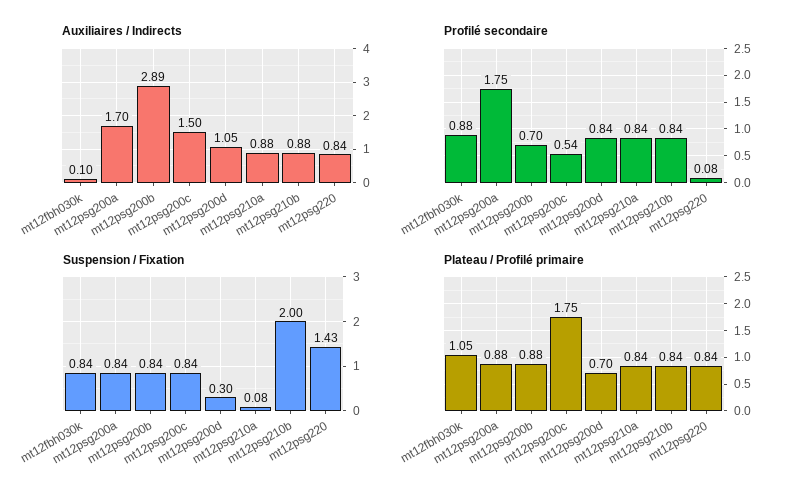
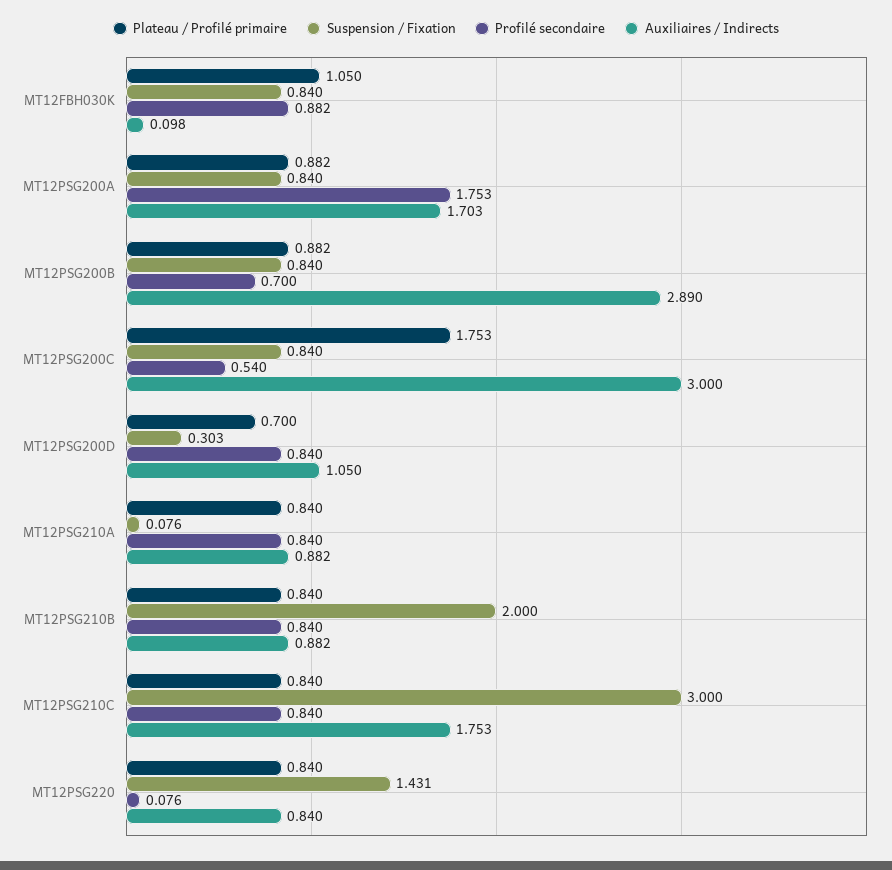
Auxiliaires / Indirects, mt12psg200c: 1.5 -> 3
Plateau / Profilé primaire, MT12PSG210C: none -> 0.84
Suspension / Fixation, MT12PSG210C: none -> 3
Profilé secondaire, MT12PSG210C: none -> 0.84
Auxiliaires / Indirects, MT12PSG210C: none -> 1.753

